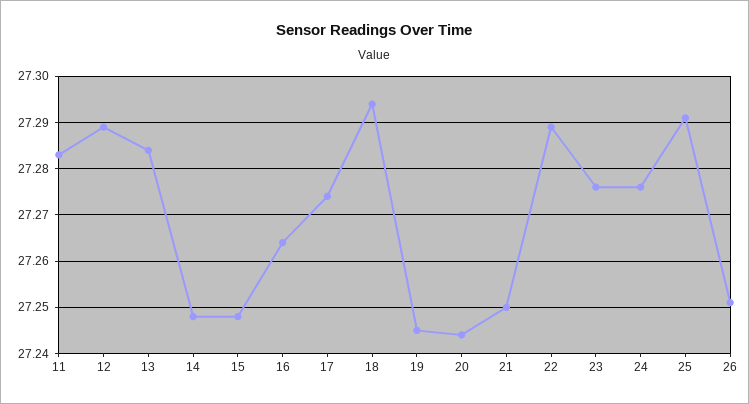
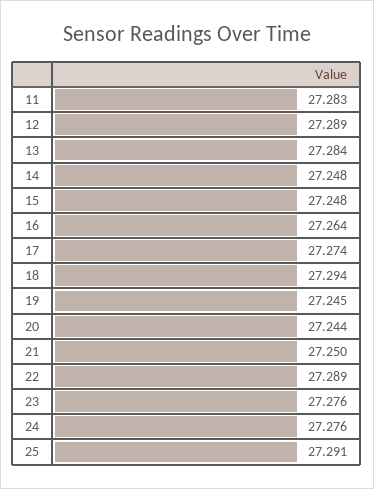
26: 27.25 -> none

